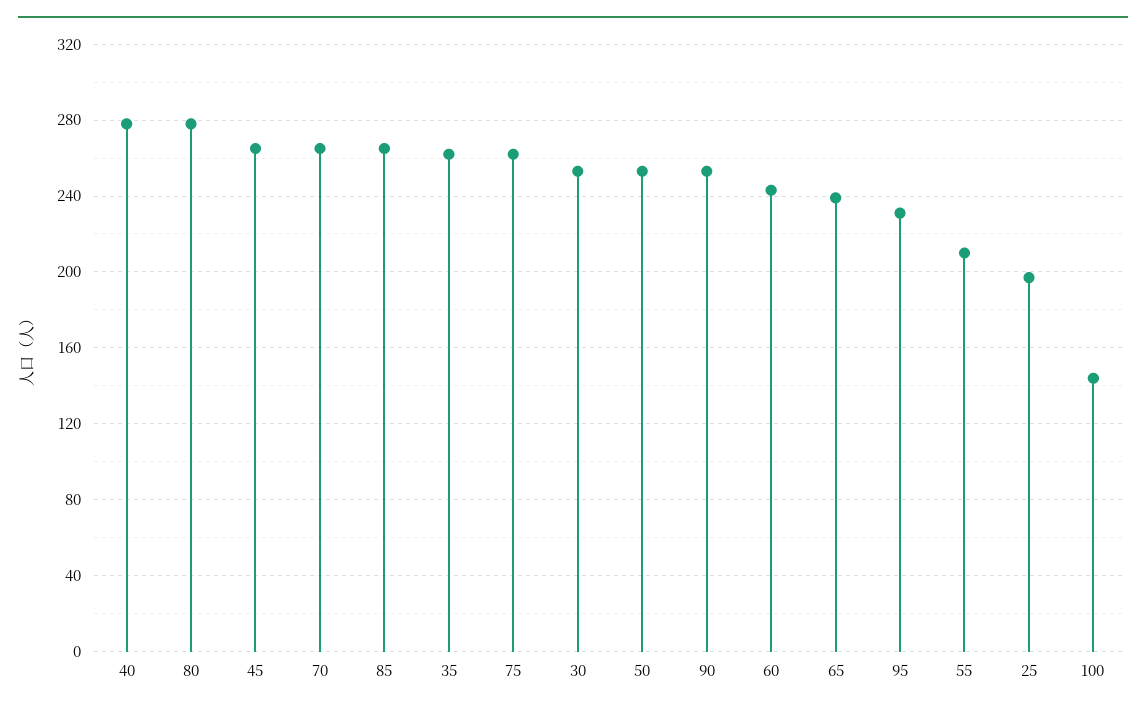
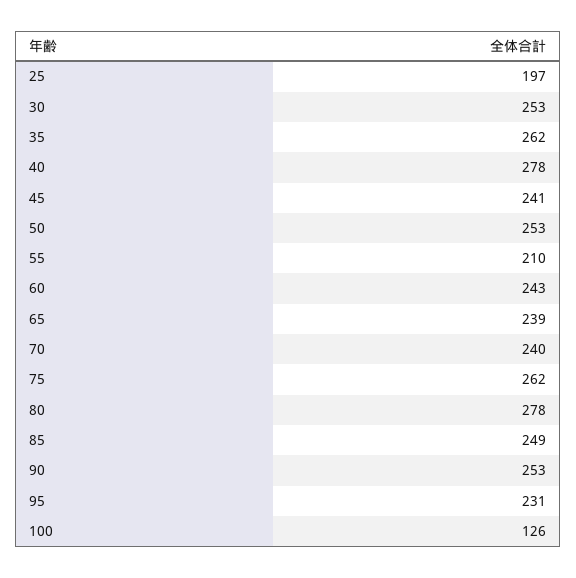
45: 265 -> 241
70: 265 -> 240
85: 265 -> 249
100: 145 -> 126

